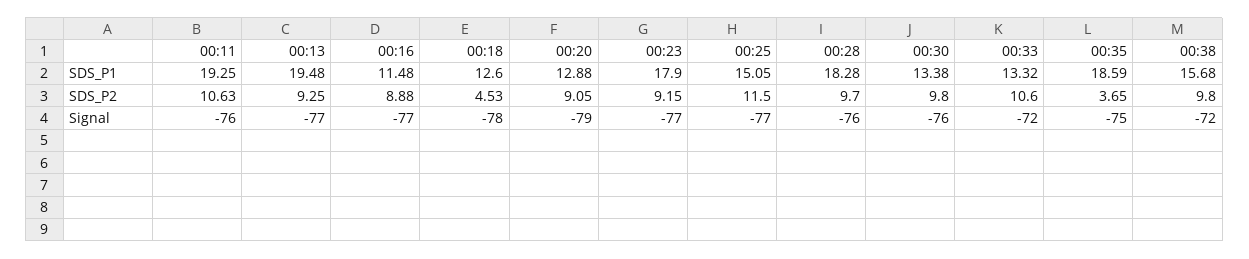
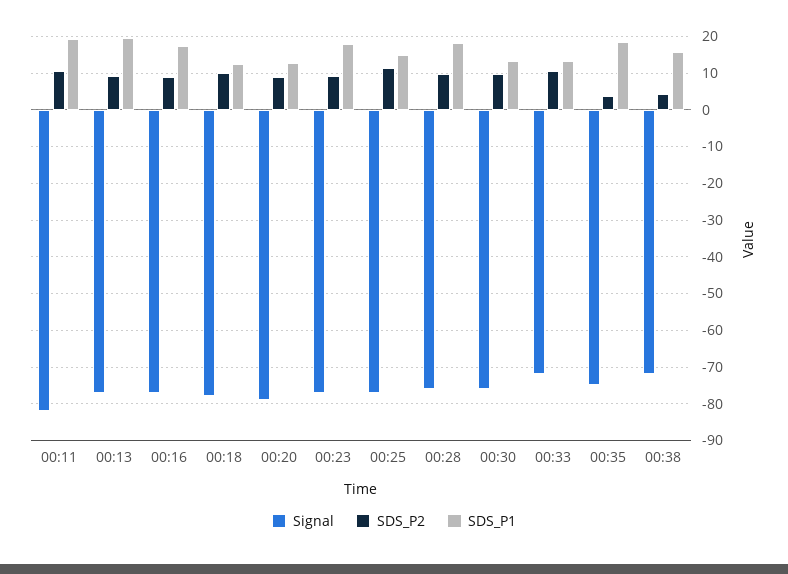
SDS_P1, 00:16: 11.48 -> 18
SDS_P2, 00:18: 4.53 -> 10
SDS_P2, 00:38: 9.8 -> 4
Signal, 00:11: -76 -> -82

